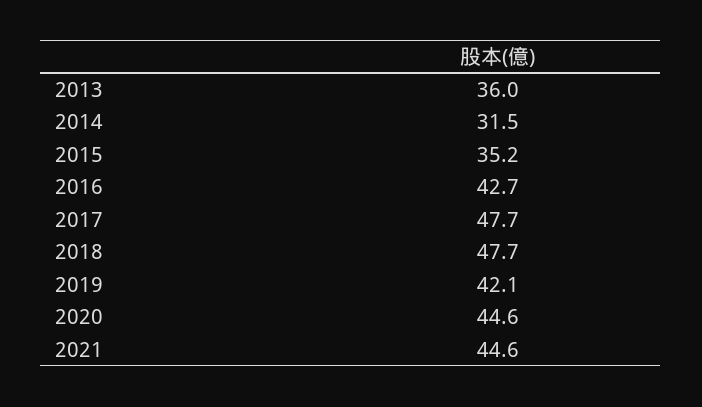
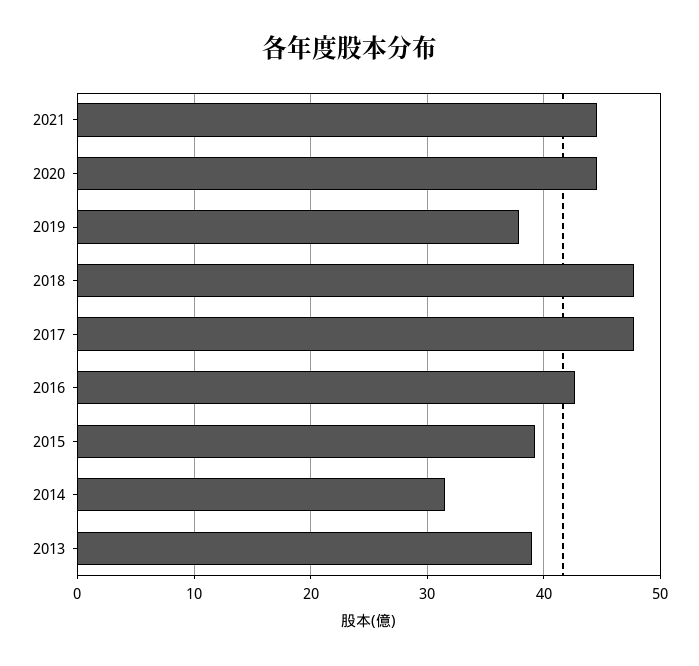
2013: 36 -> 39
2015: 35.2 -> 39
2019: 42.1 -> 38

